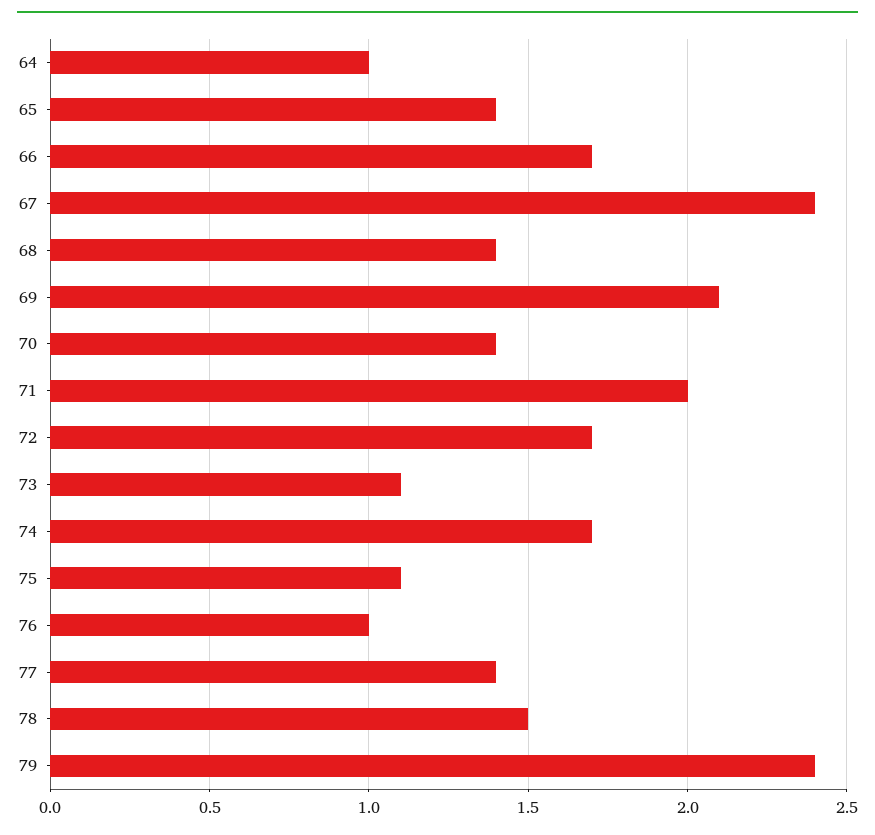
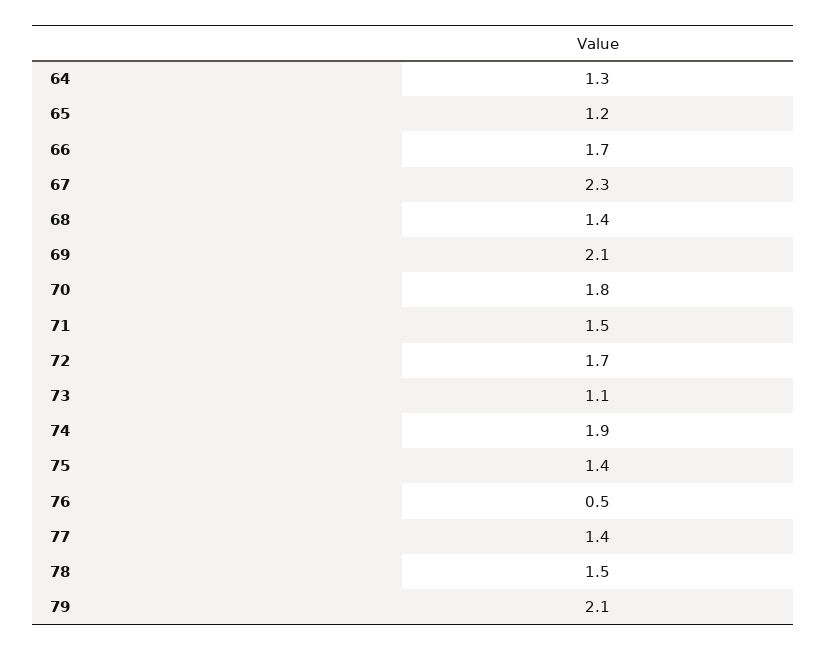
64: 1 -> 1.3
65: 1.4 -> 1.2
67: 2.4 -> 2.3
70: 1.4 -> 1.8
71: 2 -> 1.5
74: 1.7 -> 1.9
75: 1.1 -> 1.4
76: 1 -> 0.5
79: 2.4 -> 2.1

